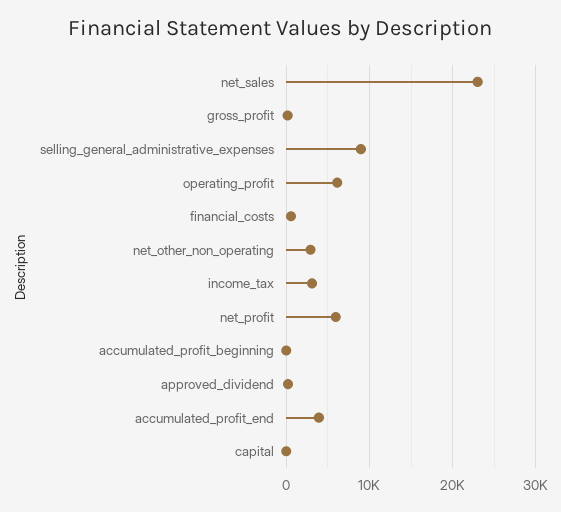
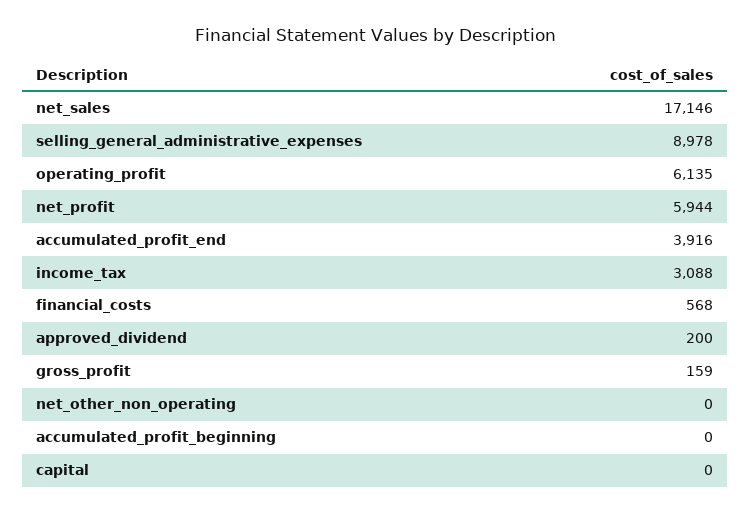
net_sales: 23000 -> 17146
net_other_non_operating: 3000 -> 0

